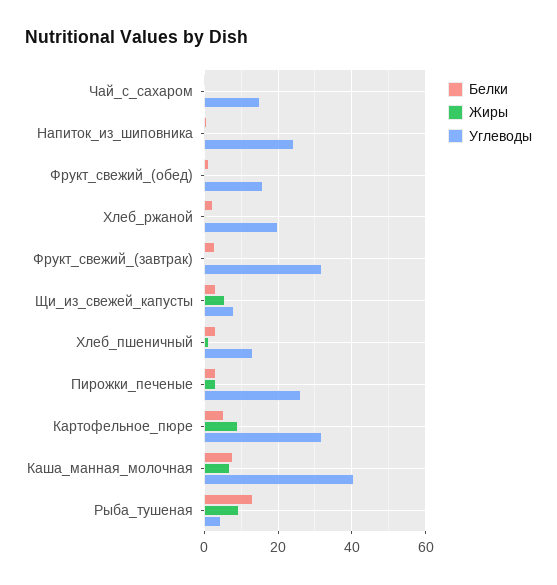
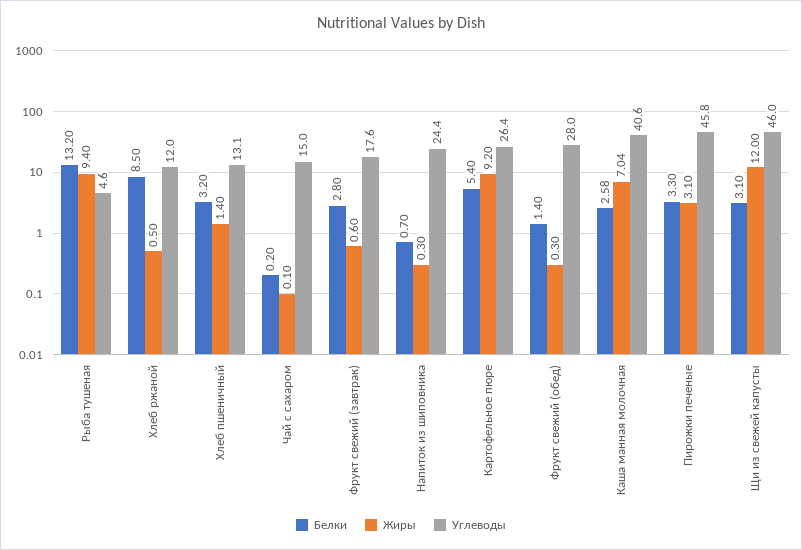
Углеводы, Фрукт_свежий_(обед): 16 -> 28
Белки, Хлеб_ржаной: 2 -> 8.5
Углеводы, Хлеб_ржаной: 20 -> 12
Углеводы, Фрукт_свежий_(завтрак): 32 -> 17.6
Жиры, Щи_из_свежей_капусты: 6 -> 12
Углеводы, Щи_из_свежей_капусты: 8 -> 46
Углеводы, Пирожки_печеные: 26 -> 45.8
Углеводы, Картофельное_пюре: 32 -> 26.4
Белки, Каша_манная_молочная: 8 -> 2.58

